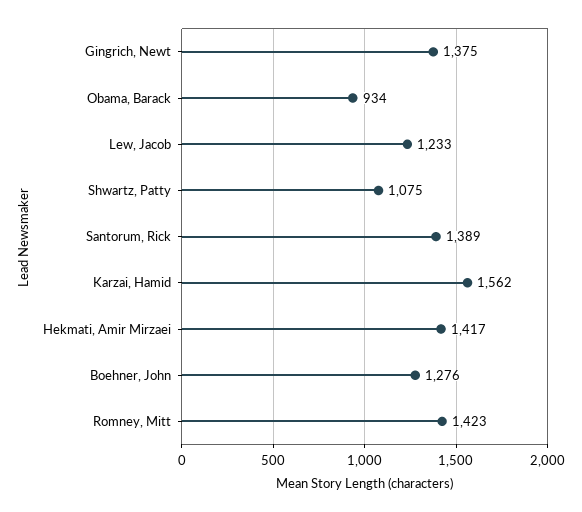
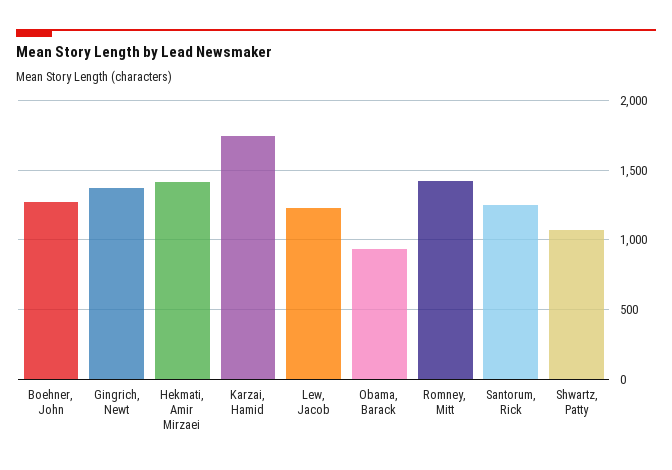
Santorum, Rick: 1389 -> 1250
Karzai, Hamid: 1562 -> 1750

